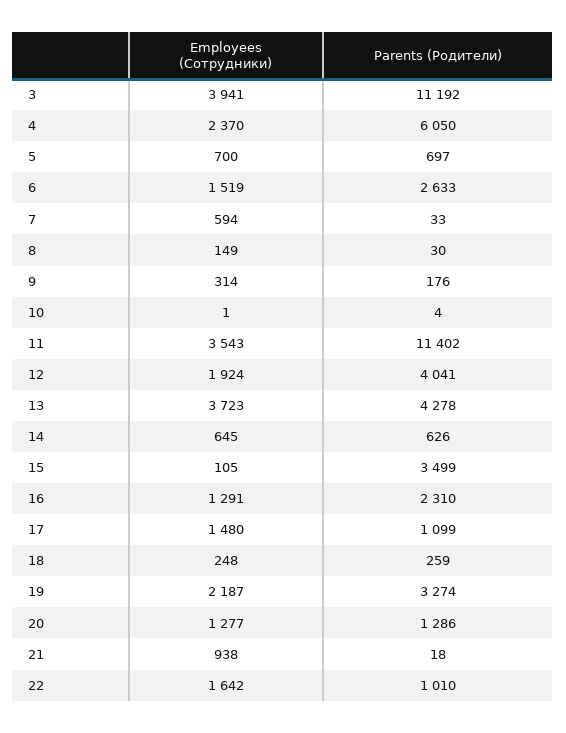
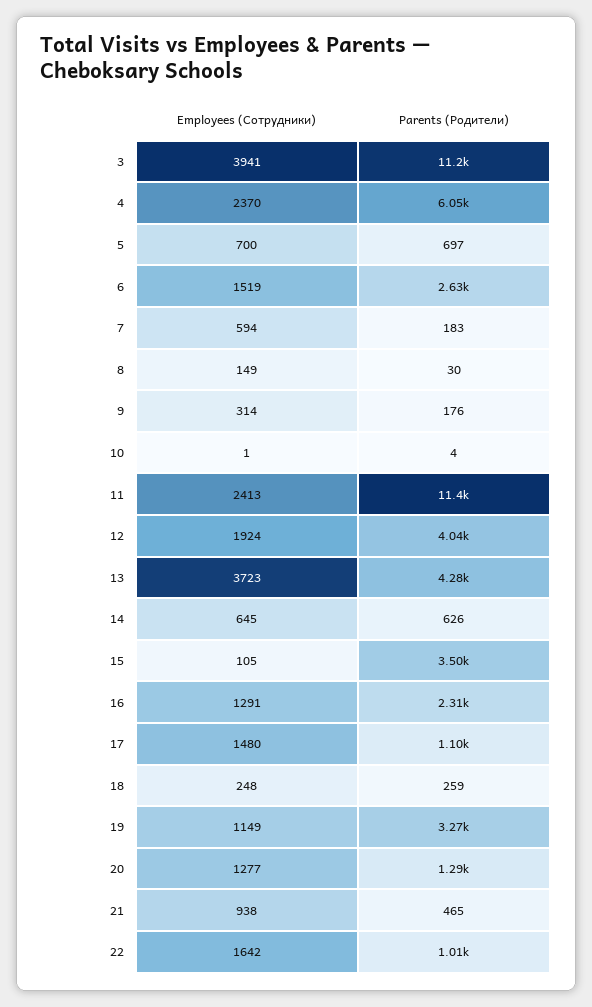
Parents (Родители), 7: 33 -> 183
Employees (Сотрудники), 11: 3543 -> 2413
Employees (Сотрудники), 19: 2187 -> 1149
Parents (Родители), 21: 18 -> 465

